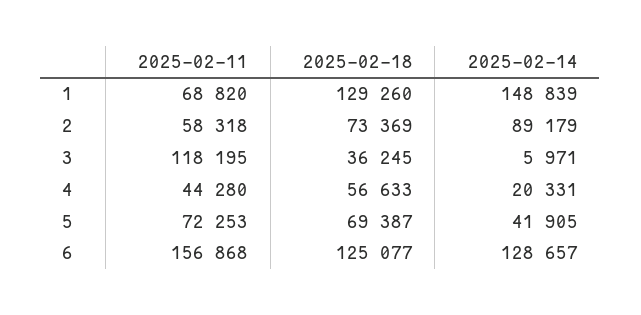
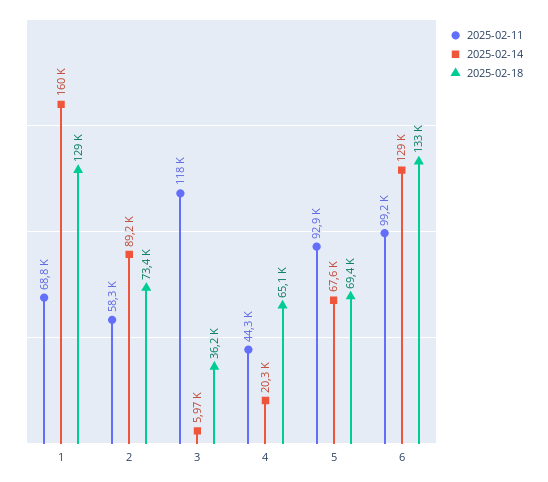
2025-02-14, 1: 148839 -> 160000
2025-02-18, 4: 56633 -> 65100
2025-02-11, 5: 72253 -> 92900
2025-02-14, 5: 41905 -> 67600
2025-02-11, 6: 156868 -> 99200
2025-02-18, 6: 125077 -> 133000

